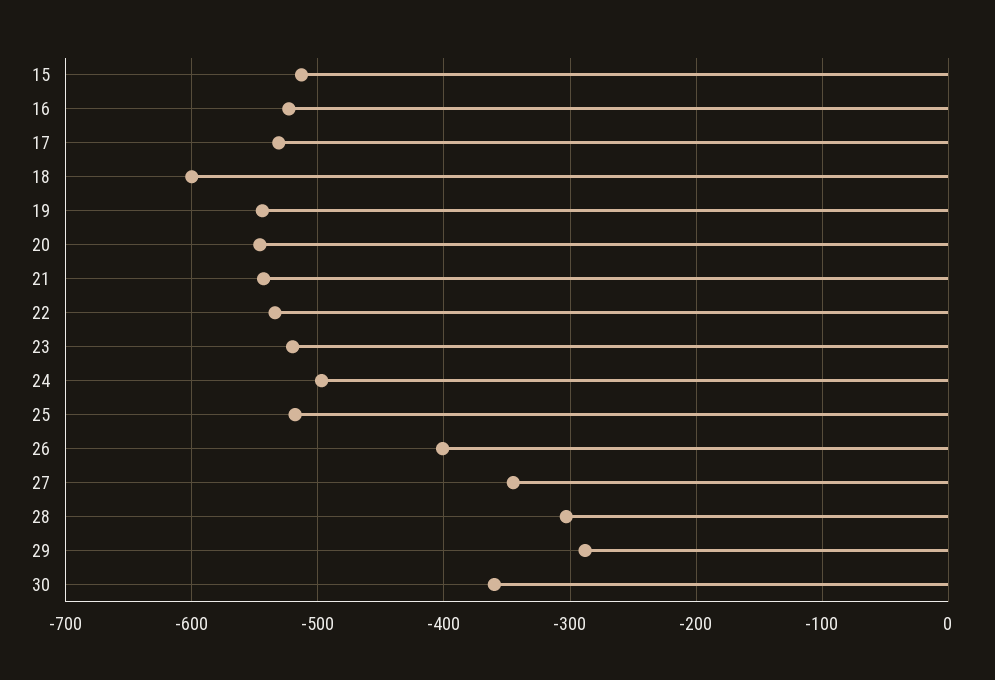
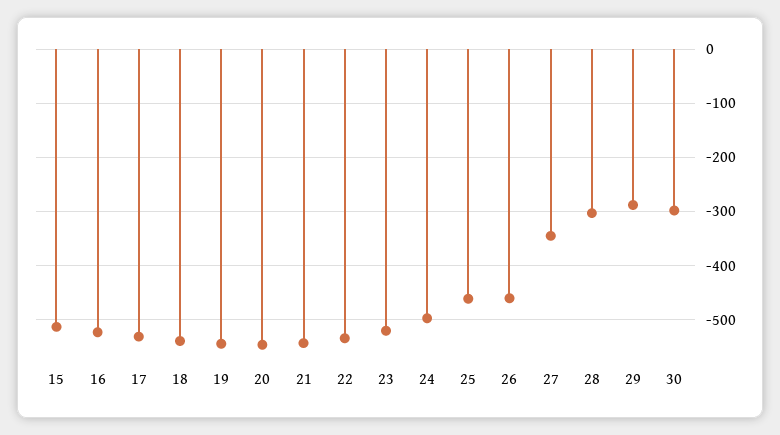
18: -600 -> -540
25: -520 -> -460
26: -400 -> -460
30: -360 -> -300

